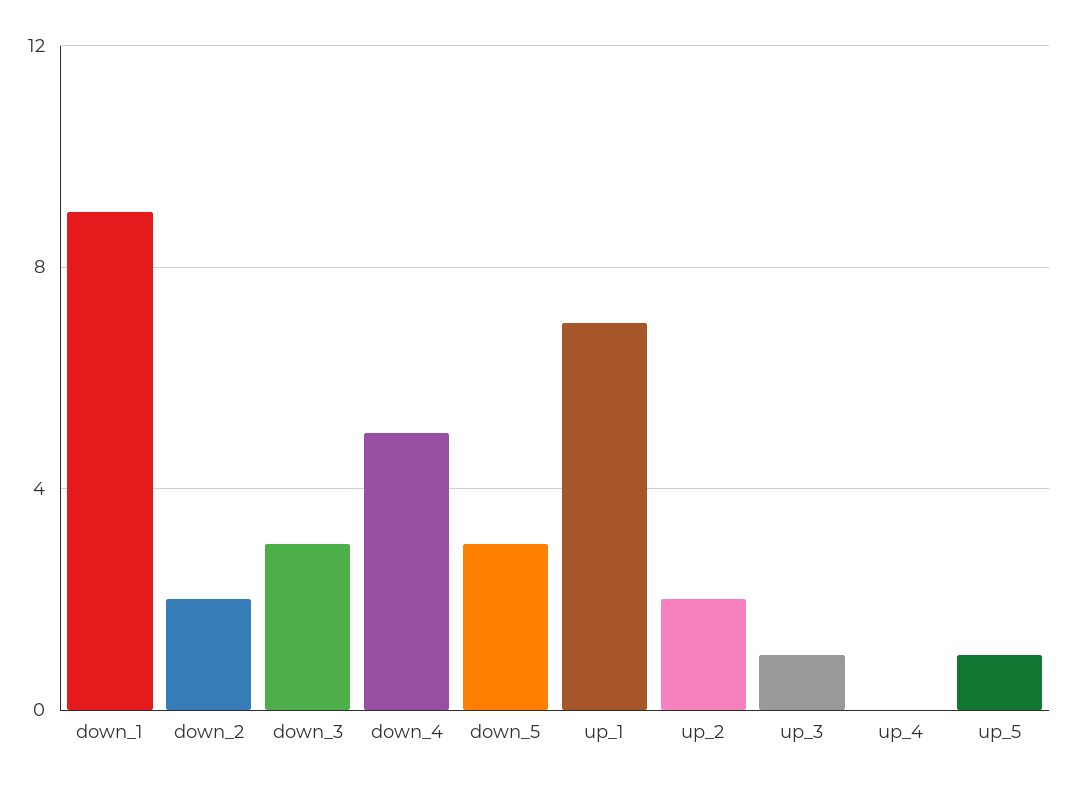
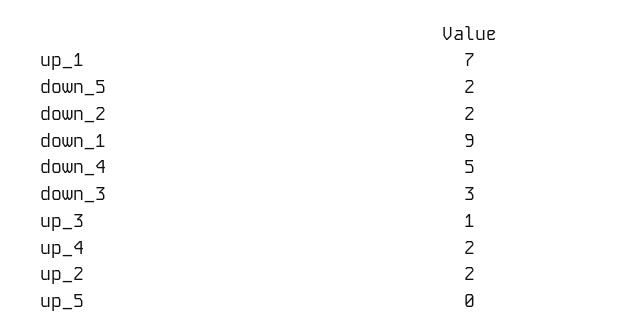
down_5: 3 -> 2
up_4: 0 -> 2
up_5: 1 -> 0

